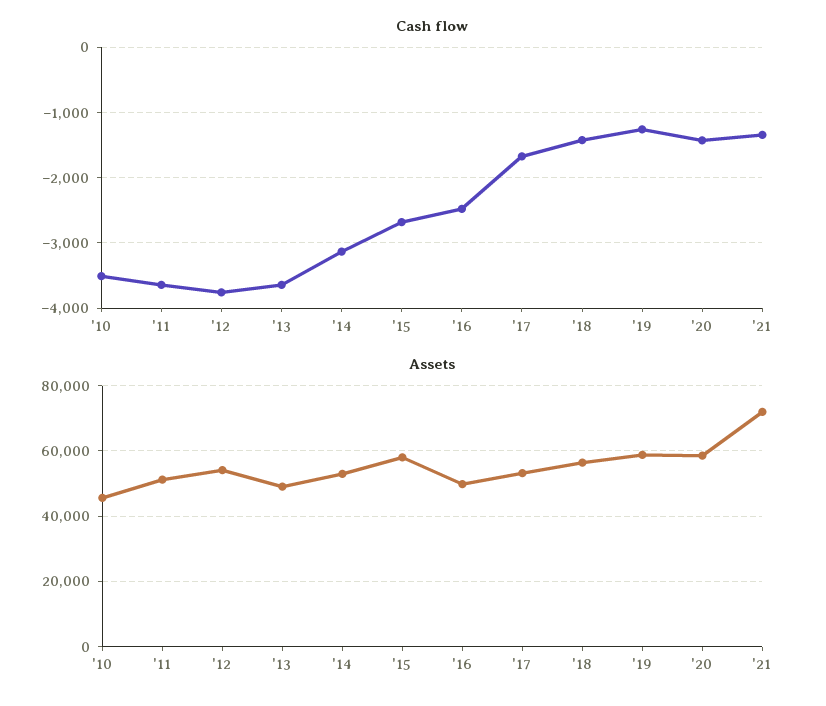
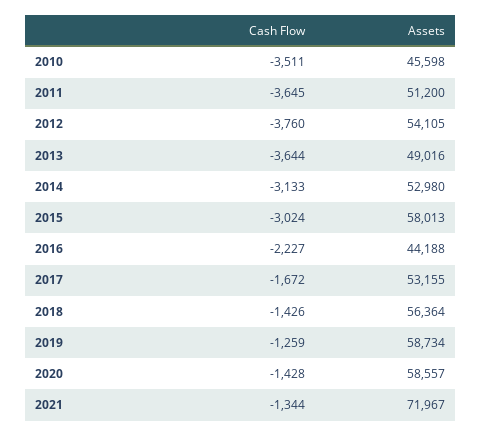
Cash flow, '15: -2700 -> -3024
Cash flow, '16: -2500 -> -2227
Assets, '16: 50000 -> 44188

